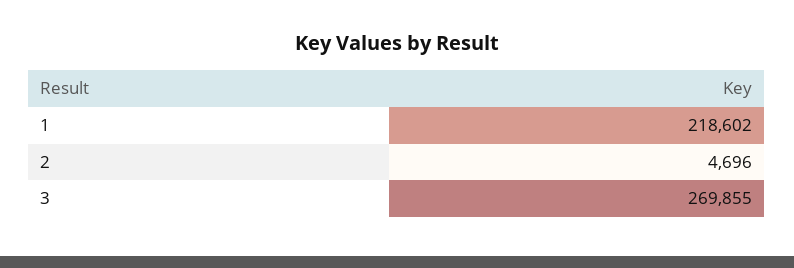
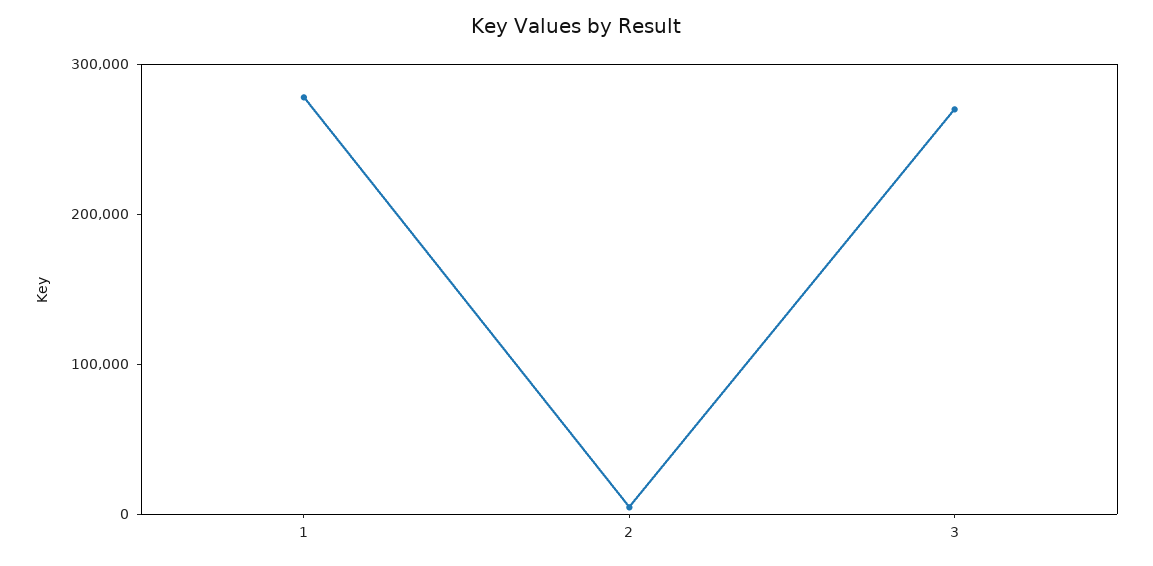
1: 218602 -> 280000

